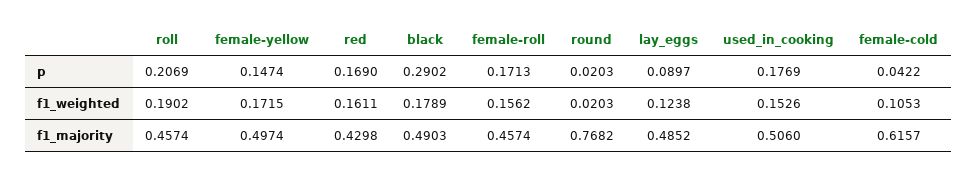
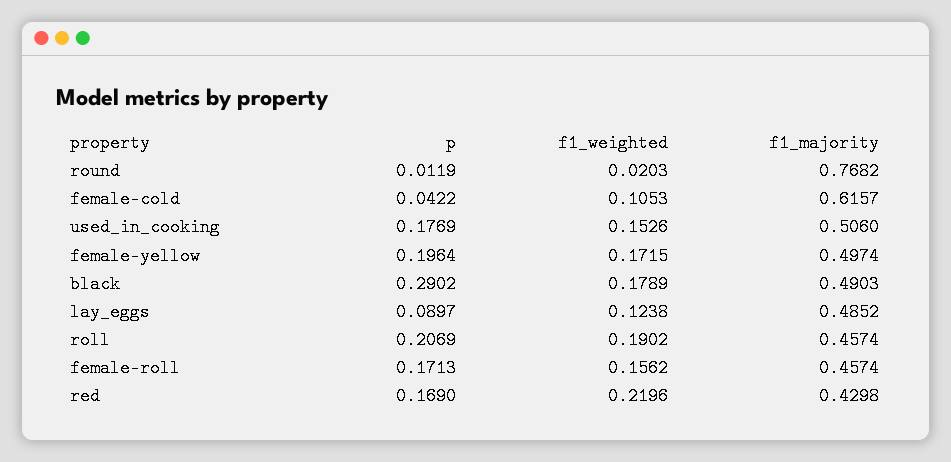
female-yellow, p: 0.1474 -> 0.1964
round, p: 0.0203 -> 0.0119
red, f1_weighted: 0.1611 -> 0.2196

